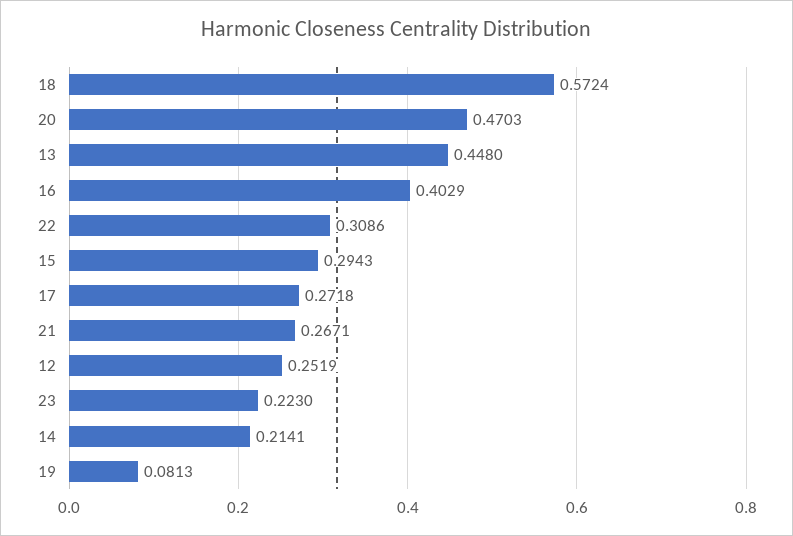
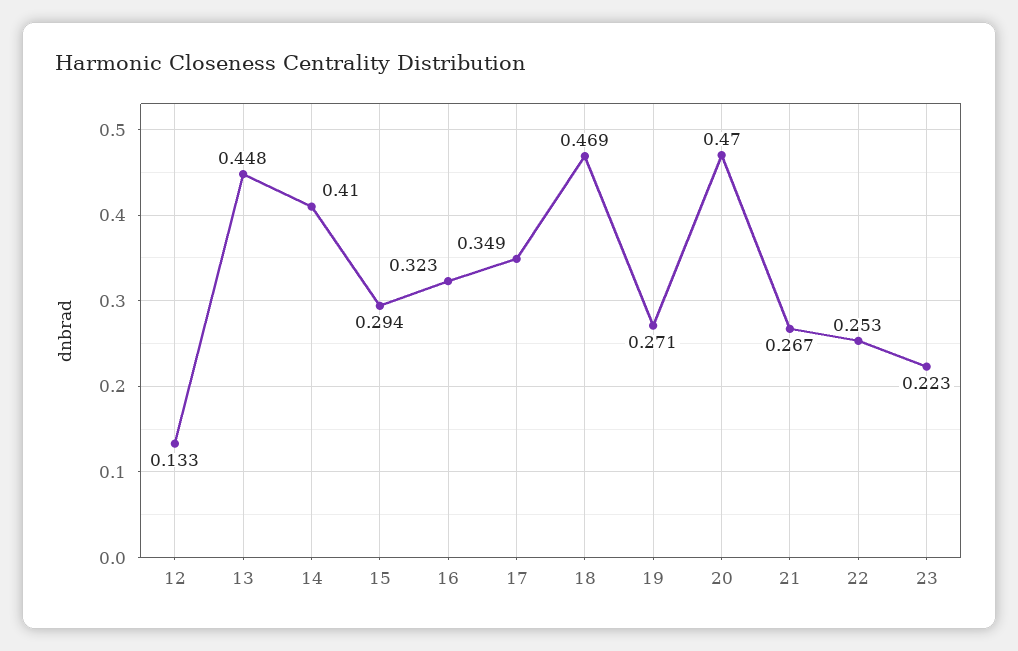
18: 0.5724 -> 0.469
16: 0.4029 -> 0.323
22: 0.3086 -> 0.253
17: 0.2718 -> 0.349
12: 0.2519 -> 0.133
14: 0.2141 -> 0.41
19: 0.0813 -> 0.271

